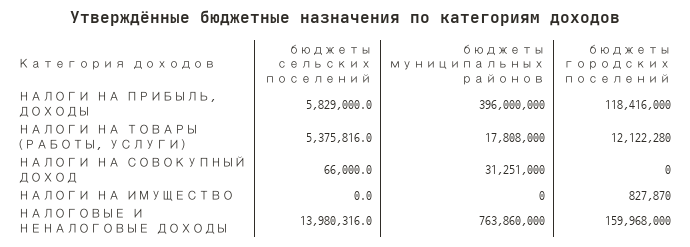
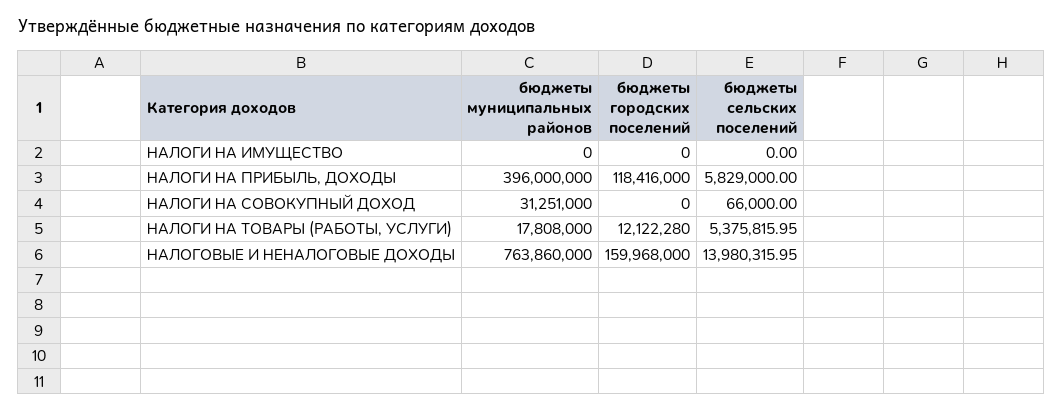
бюджеты городских поселений, НАЛОГИ НА ИМУЩЕСТВО: 827870 -> 0

